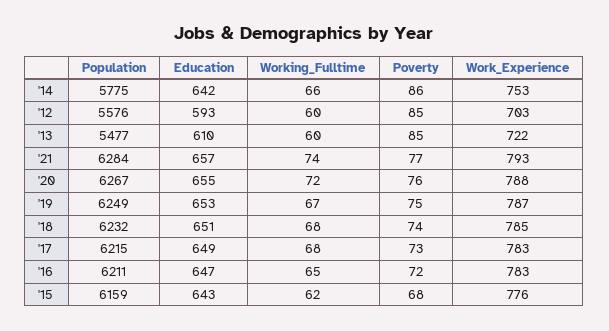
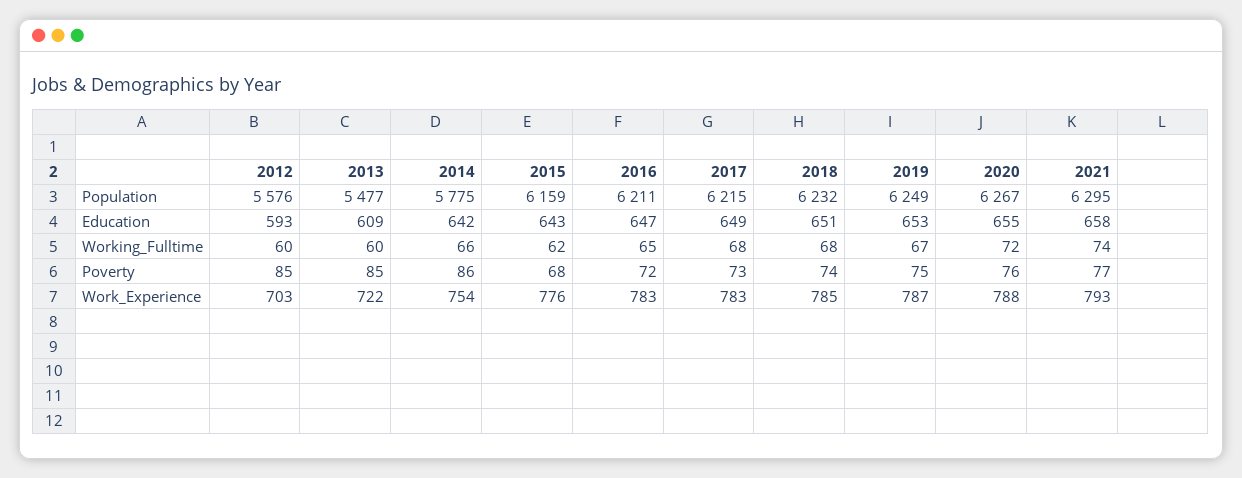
Work_Experience, '14: 753 -> 754
Education, '13: 610 -> 609
Population, '21: 6284 -> 6295
Education, '21: 657 -> 658

